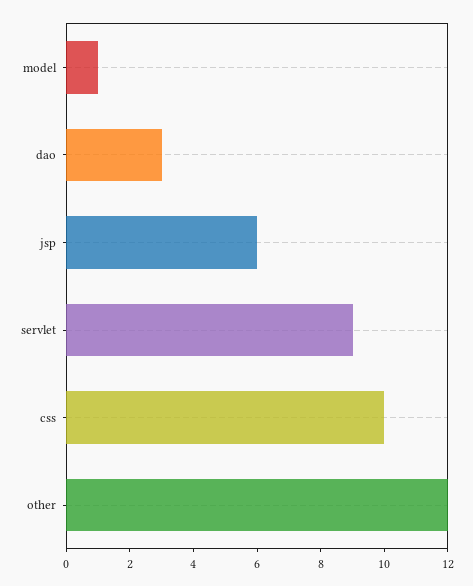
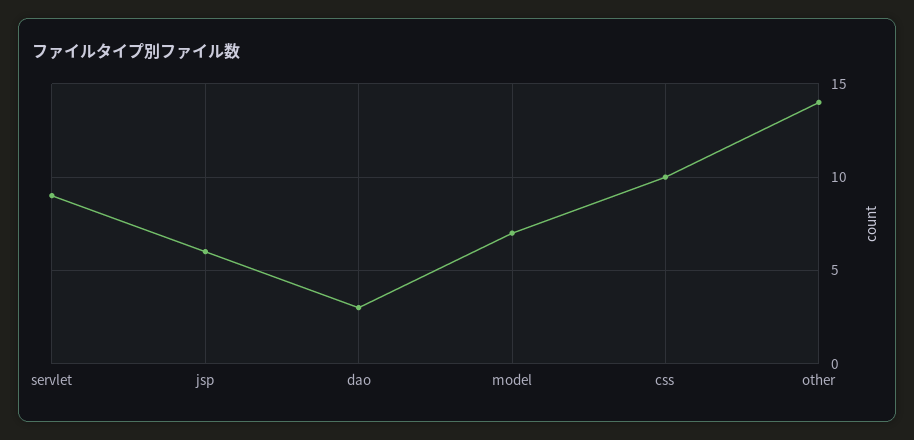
model: 1 -> 7
other: 12 -> 14

